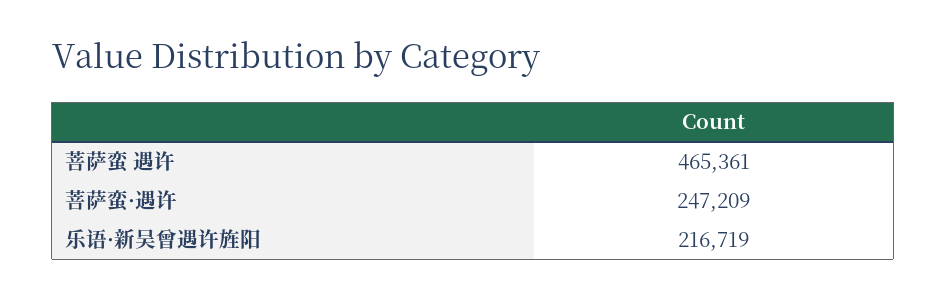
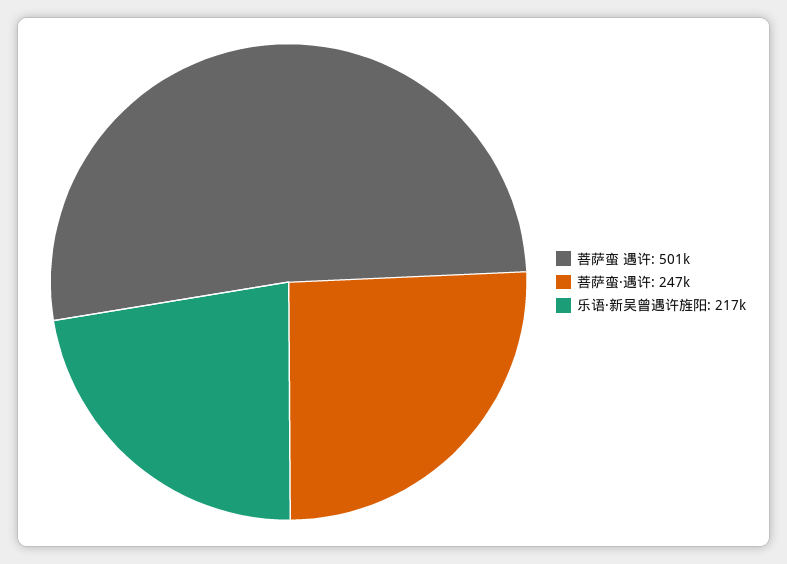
菩萨蛮 遇许: 465361 -> 501000

